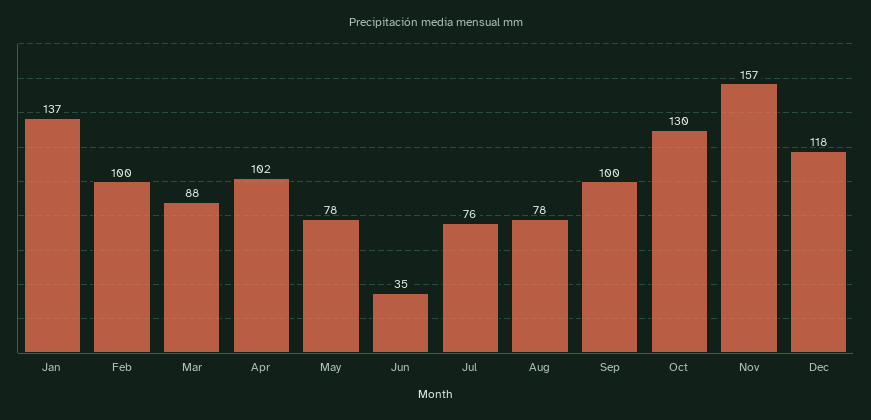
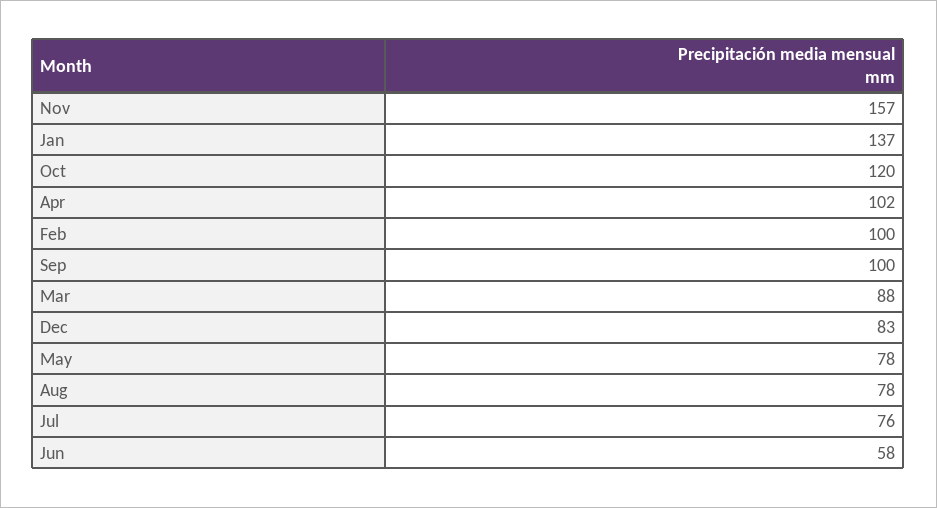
Jun: 35 -> 58
Oct: 130 -> 120
Dec: 118 -> 83

